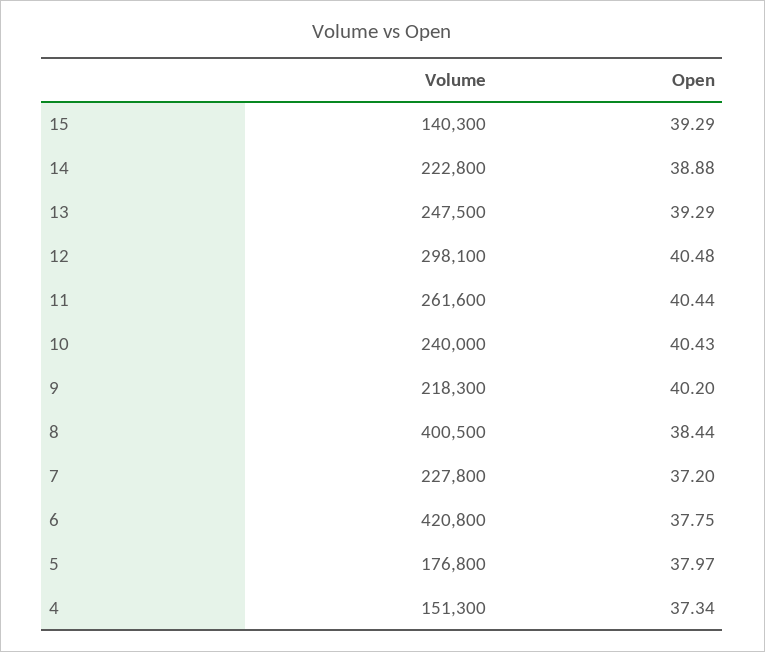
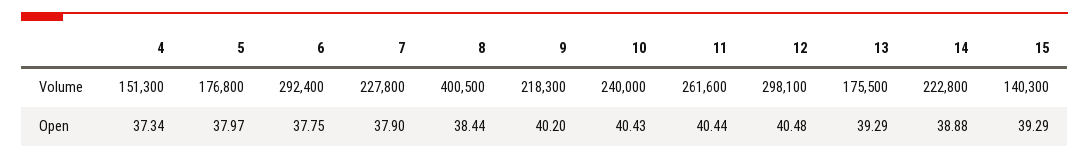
Volume, 13: 247500 -> 175500
Open, 7: 37.2 -> 37.9
Volume, 6: 420800 -> 292400

